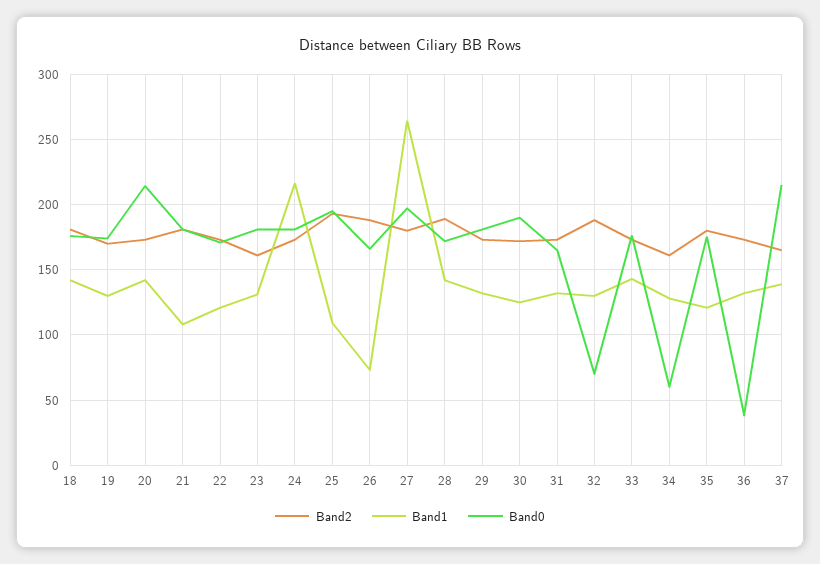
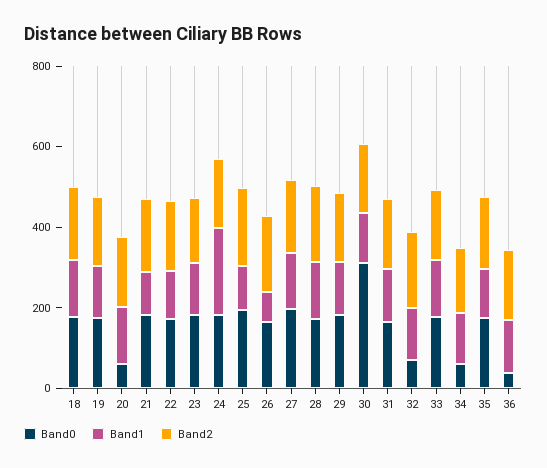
Band0, 20: 215 -> 50
Band1, 27: 265 -> 150
Band0, 30: 190 -> 300
Band2, 37: 165 -> none
Band1, 37: 140 -> none
Band0, 37: 215 -> none

